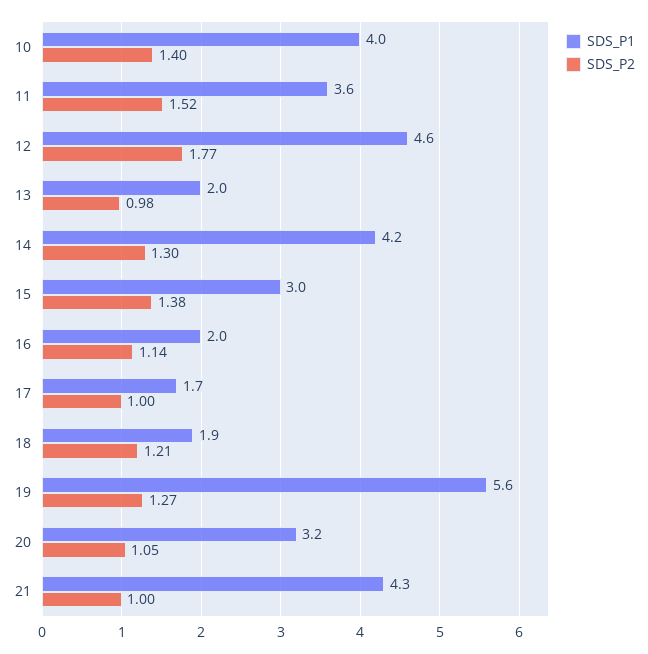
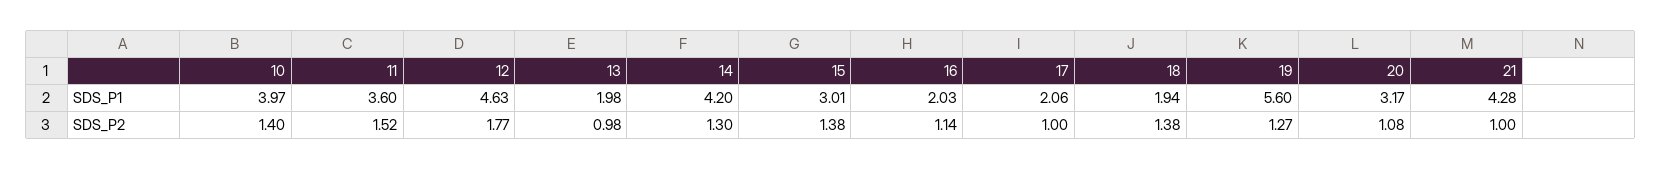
SDS_P1, 17: 1.7 -> 2.06
SDS_P2, 18: 1.21 -> 1.38
SDS_P2, 20: 1.05 -> 1.08

